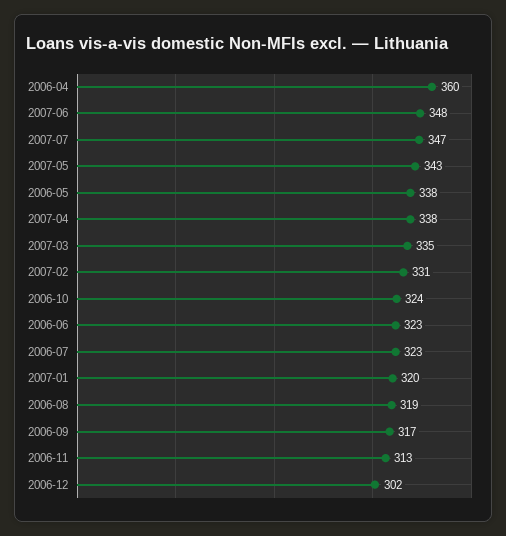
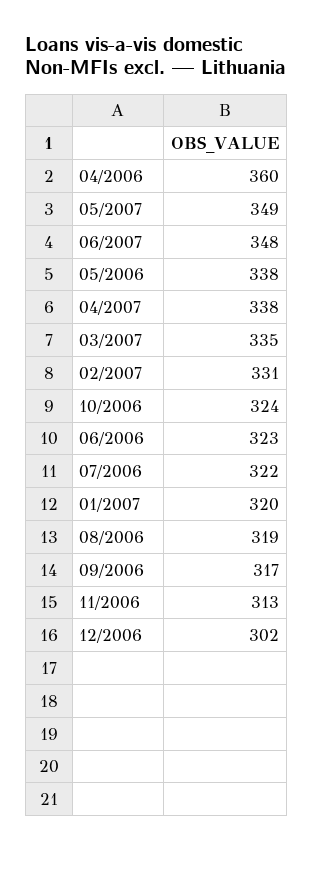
2007-07: 347 -> none
2007-05: 343 -> 349
2006-07: 323 -> 322

